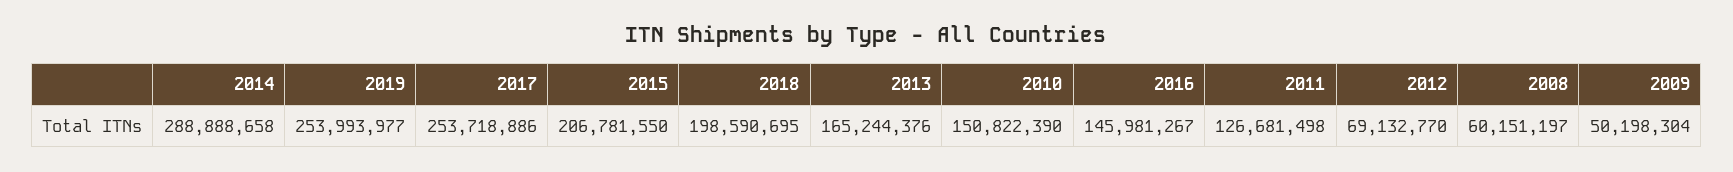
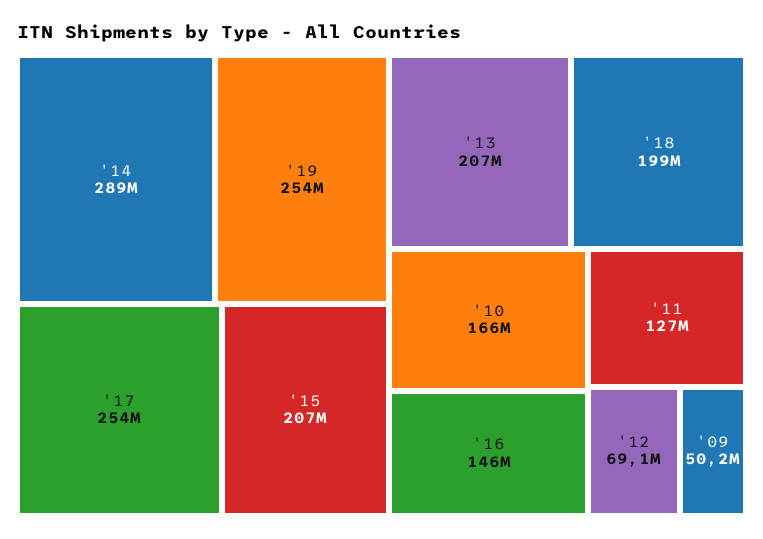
2013: 165244376 -> 207000000
2010: 150822390 -> 166000000
2008: 60151197 -> none

